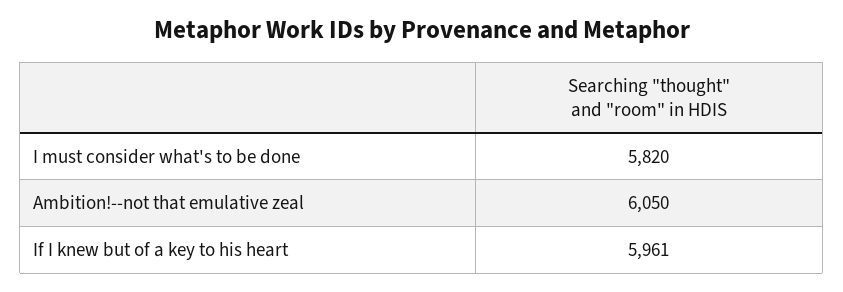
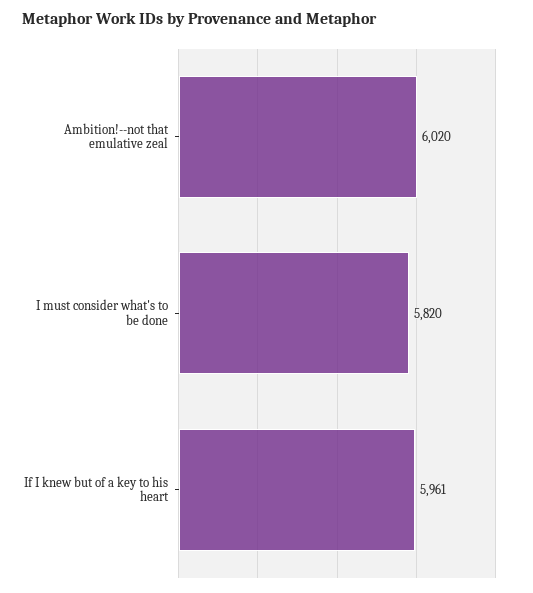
Ambition!--not that emulative zeal: 6050 -> 6020

